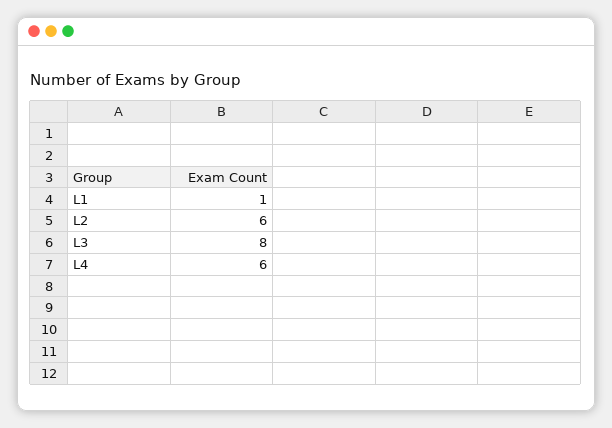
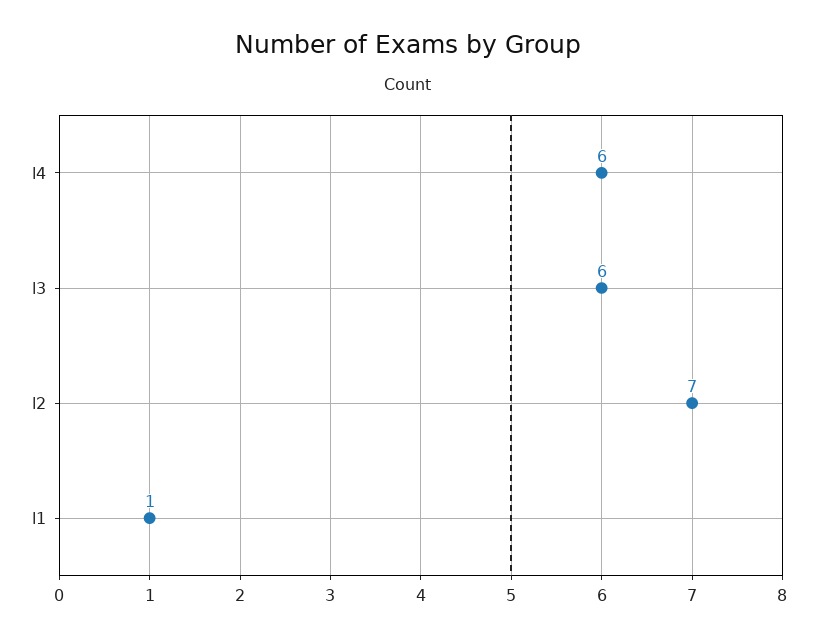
L2: 6 -> 7
L3: 8 -> 6

